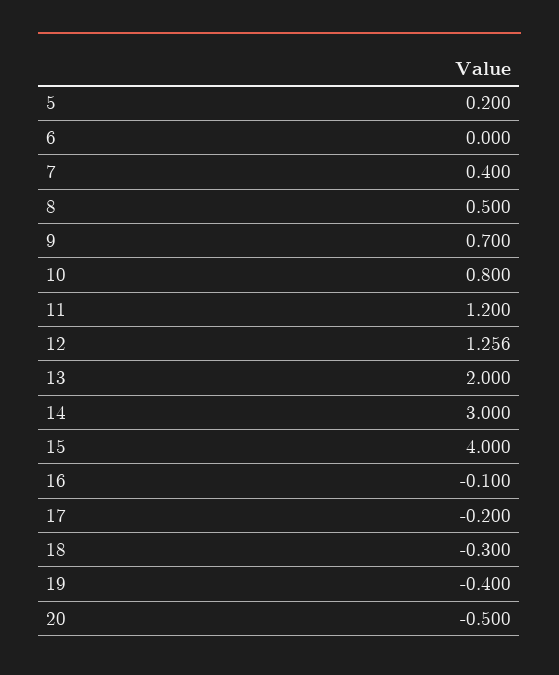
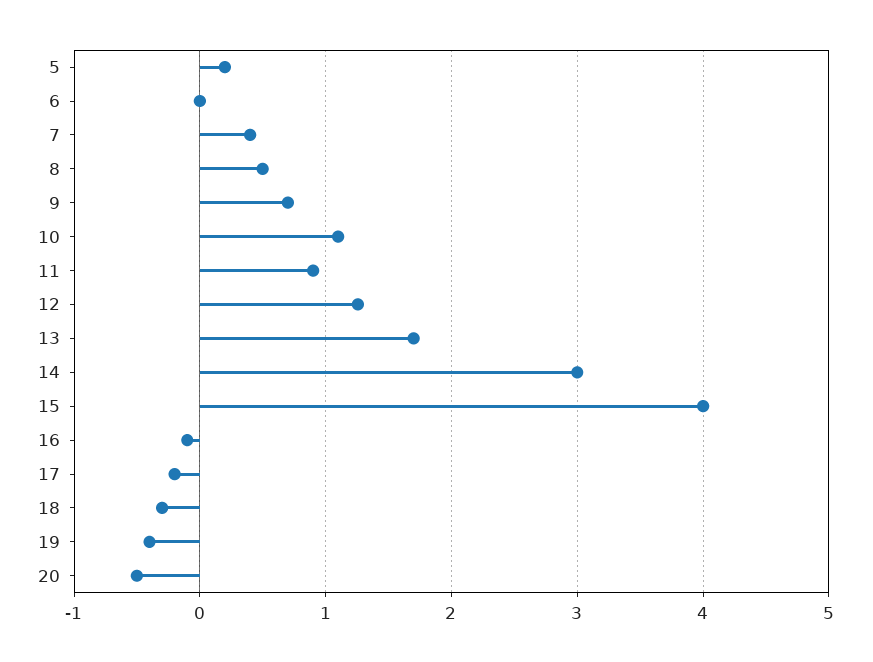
10: 0.8 -> 1.1
11: 1.2 -> 0.9
13: 2 -> 1.7

